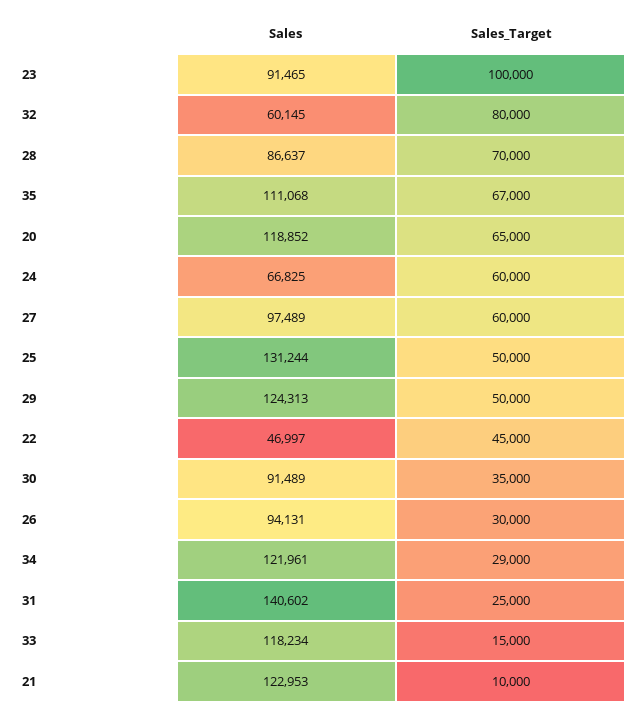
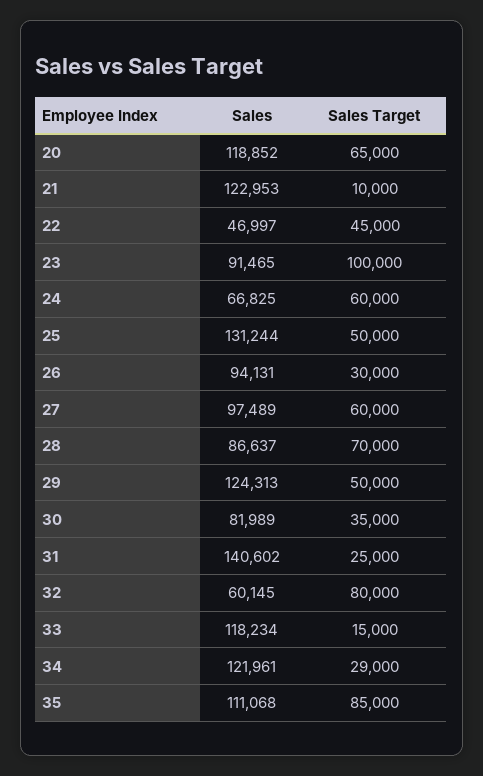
Sales_Target, 35: 67000 -> 85000
Sales, 30: 91489 -> 81989

